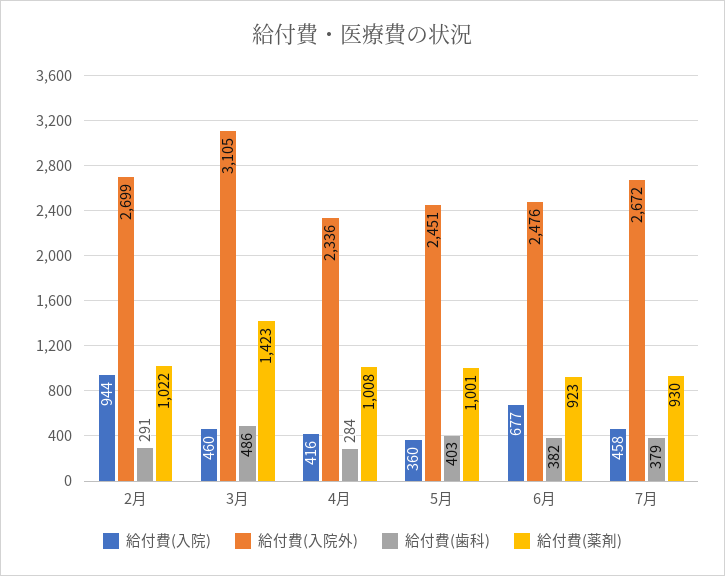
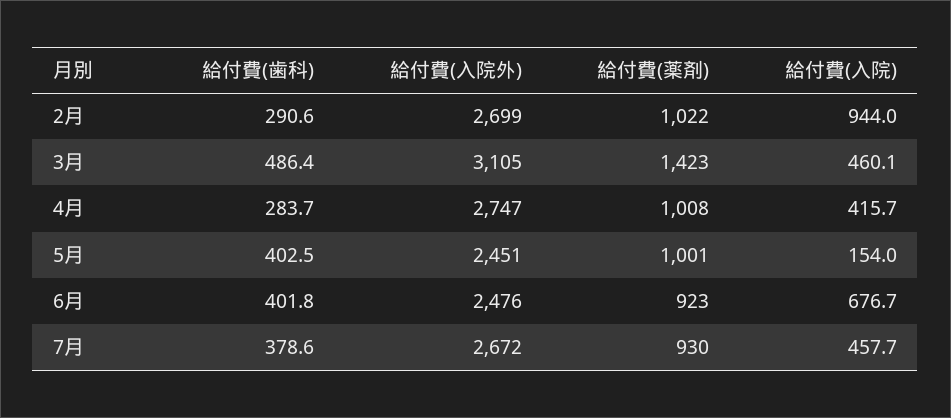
給付費(入院外), 4月: 2336 -> 2747
給付費(入院), 5月: 360 -> 154
給付費(歯科), 6月: 382 -> 401.8

